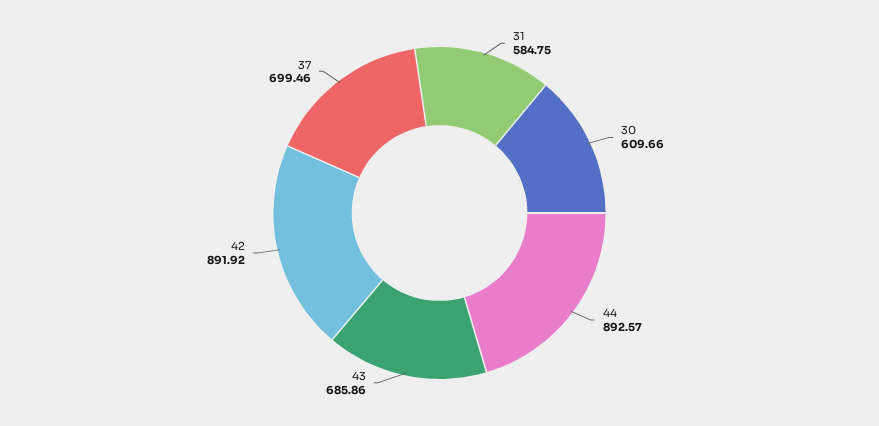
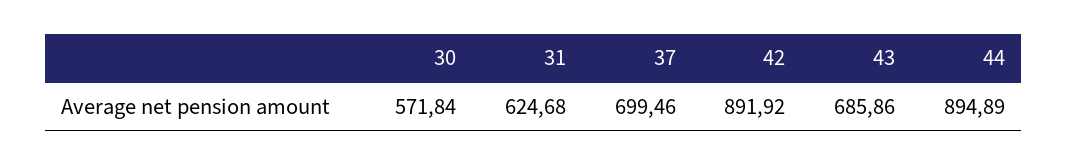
31: 584.75 -> 624.68
30: 609.66 -> 571.84
44: 892.57 -> 894.89

